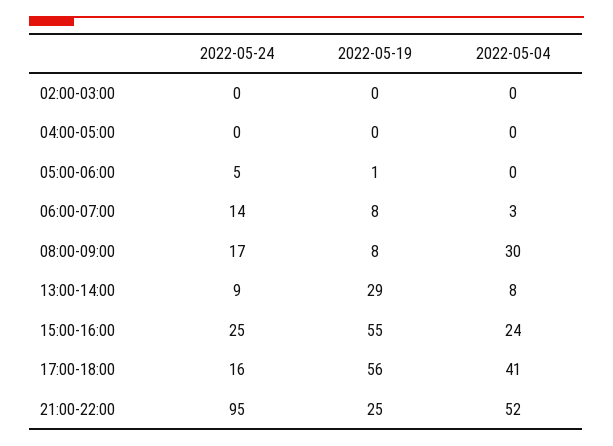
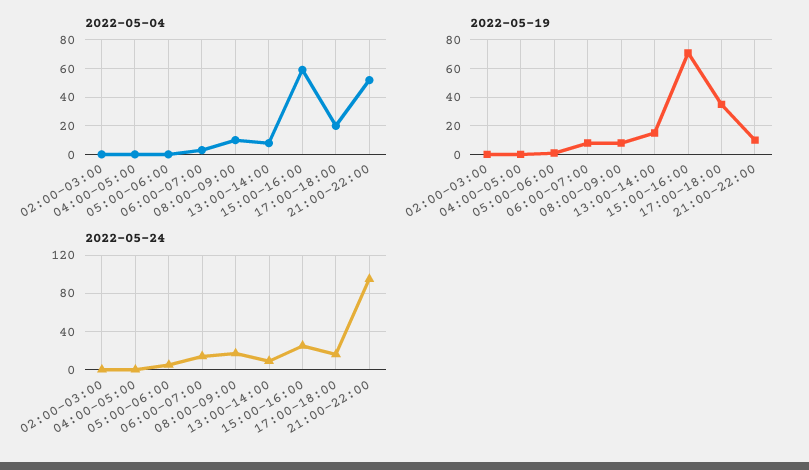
2022-05-04, 08:00-09:00: 30 -> 10
2022-05-19, 13:00-14:00: 29 -> 15
2022-05-19, 15:00-16:00: 55 -> 70
2022-05-04, 15:00-16:00: 24 -> 60
2022-05-19, 17:00-18:00: 56 -> 35
2022-05-04, 17:00-18:00: 41 -> 20
2022-05-19, 21:00-22:00: 25 -> 10

